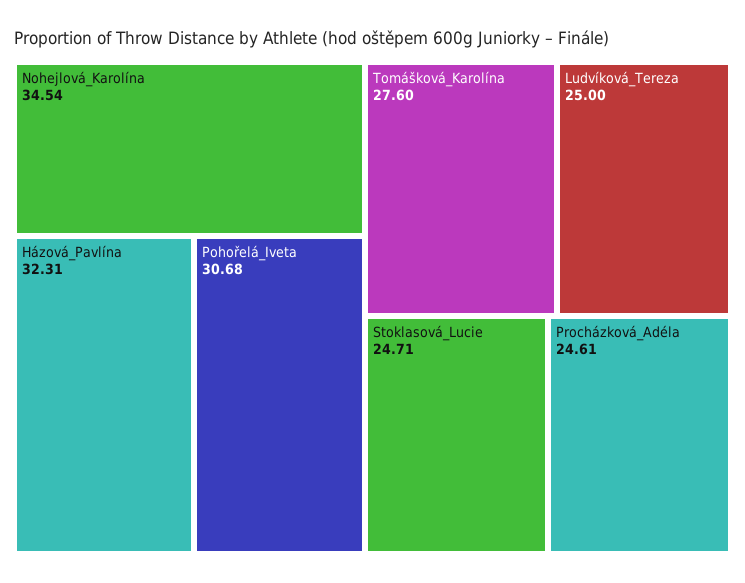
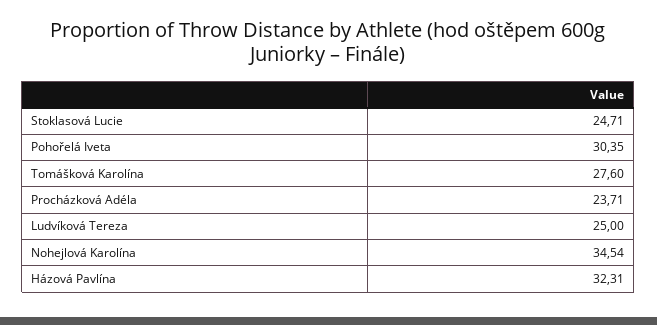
Pohořelá_Iveta: 30.68 -> 30.35
Procházková_Adéla: 24.61 -> 23.71

